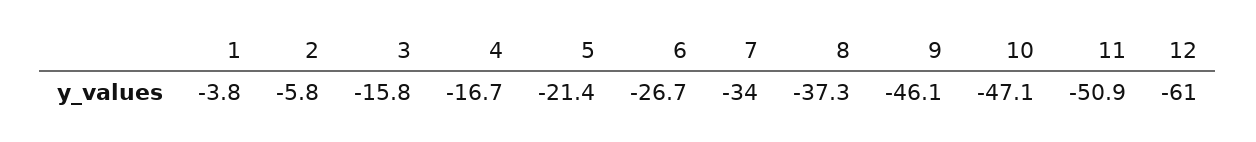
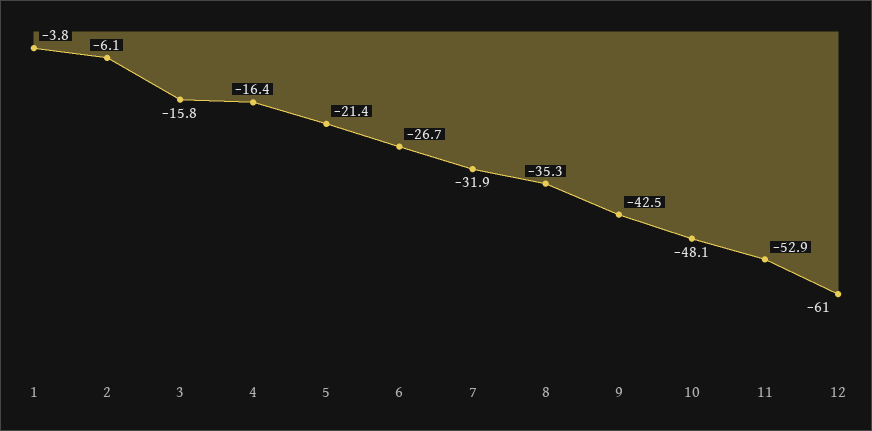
2: -5.8 -> -6.1
4: -16.7 -> -16.4
7: -34 -> -31.9
8: -37.3 -> -35.3
9: -46.1 -> -42.5
10: -47.1 -> -48.1
11: -50.9 -> -52.9

